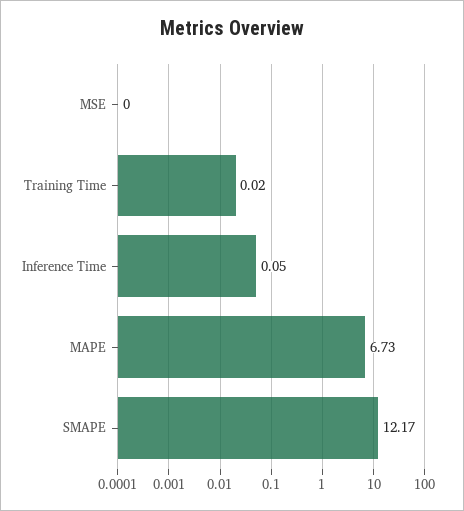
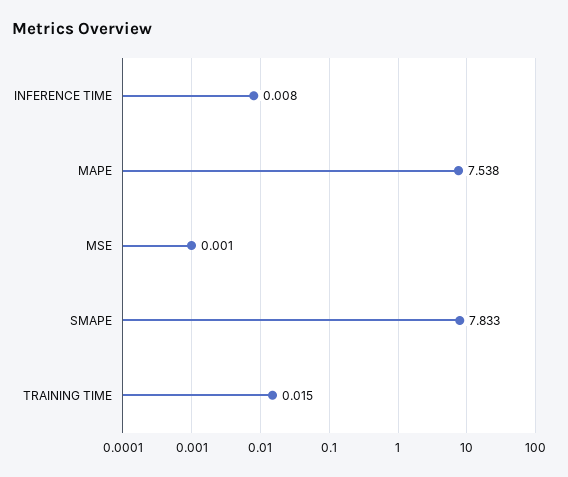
Inference Time: 0.05 -> 0.008
MAPE: 6.73 -> 7.538
SMAPE: 12.17 -> 7.833

